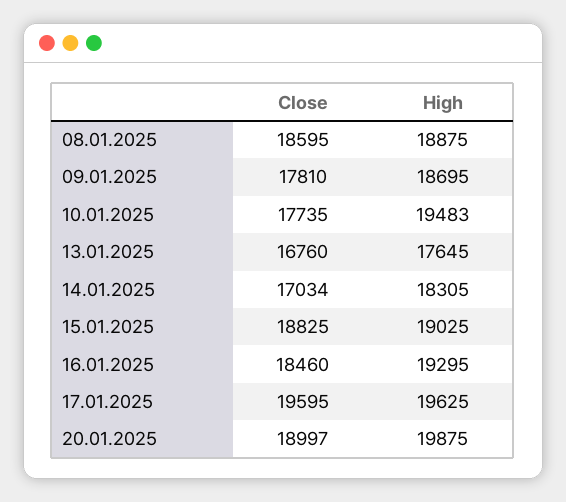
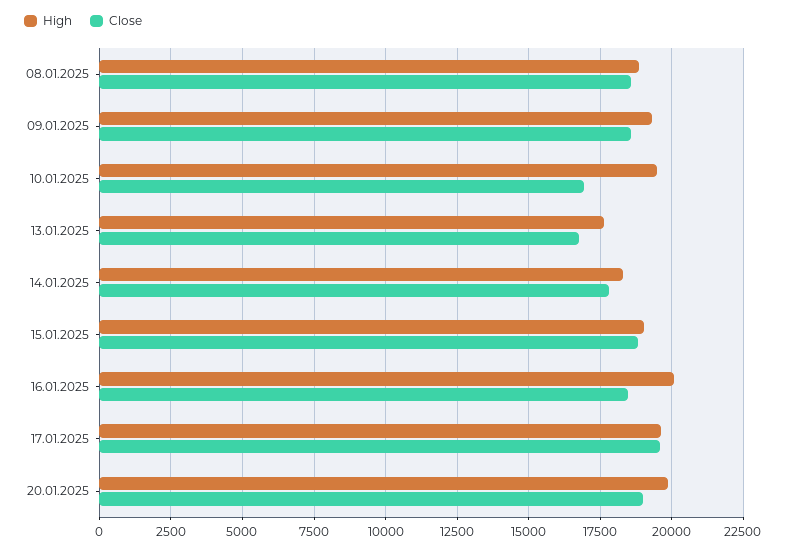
Close, 09.01.2025: 17810 -> 18500
High, 09.01.2025: 18695 -> 19250
Close, 10.01.2025: 17735 -> 17000
Close, 14.01.2025: 17034 -> 17750
High, 16.01.2025: 19295 -> 20000

